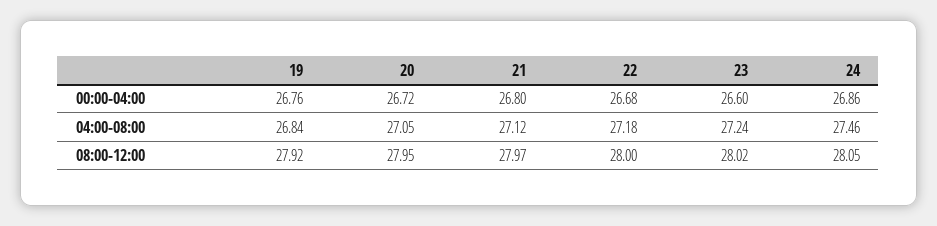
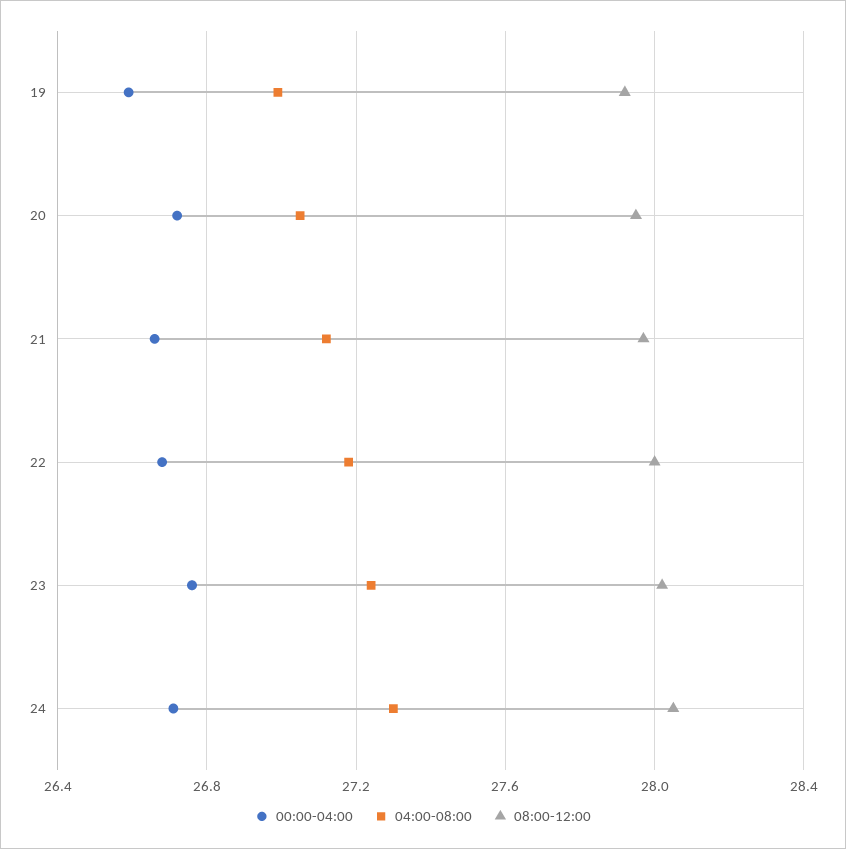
00:00-04:00, 19: 26.76 -> 26.6
00:00-04:00, 21: 26.8 -> 26.65
00:00-04:00, 23: 26.6 -> 26.75
00:00-04:00, 24: 26.86 -> 26.7
04:00-08:00, 19: 26.84 -> 27
04:00-08:00, 24: 27.46 -> 27.3

